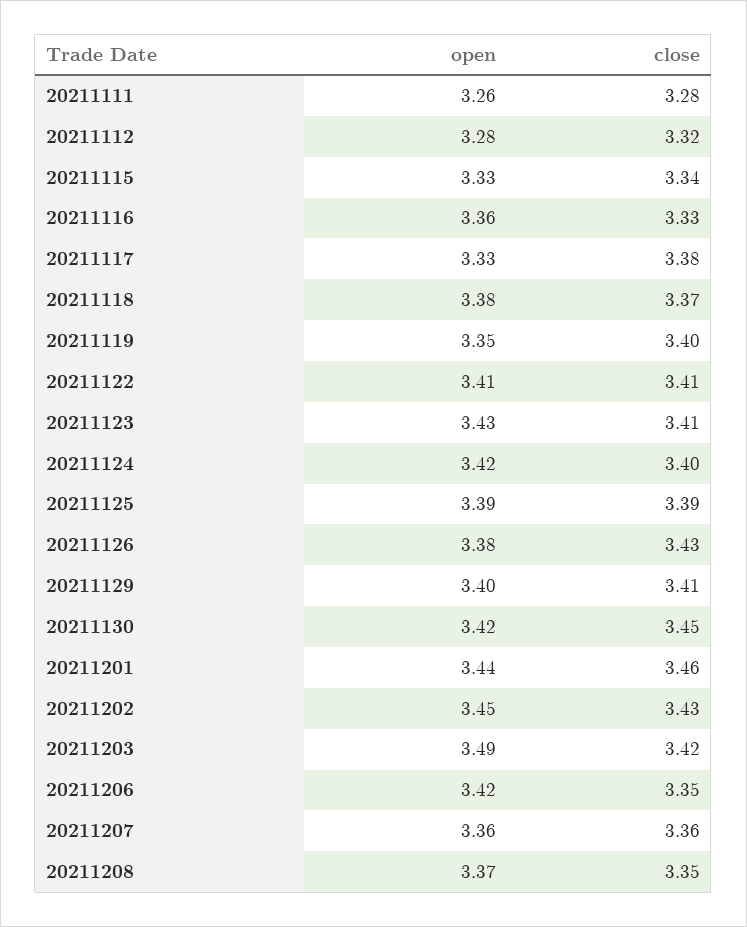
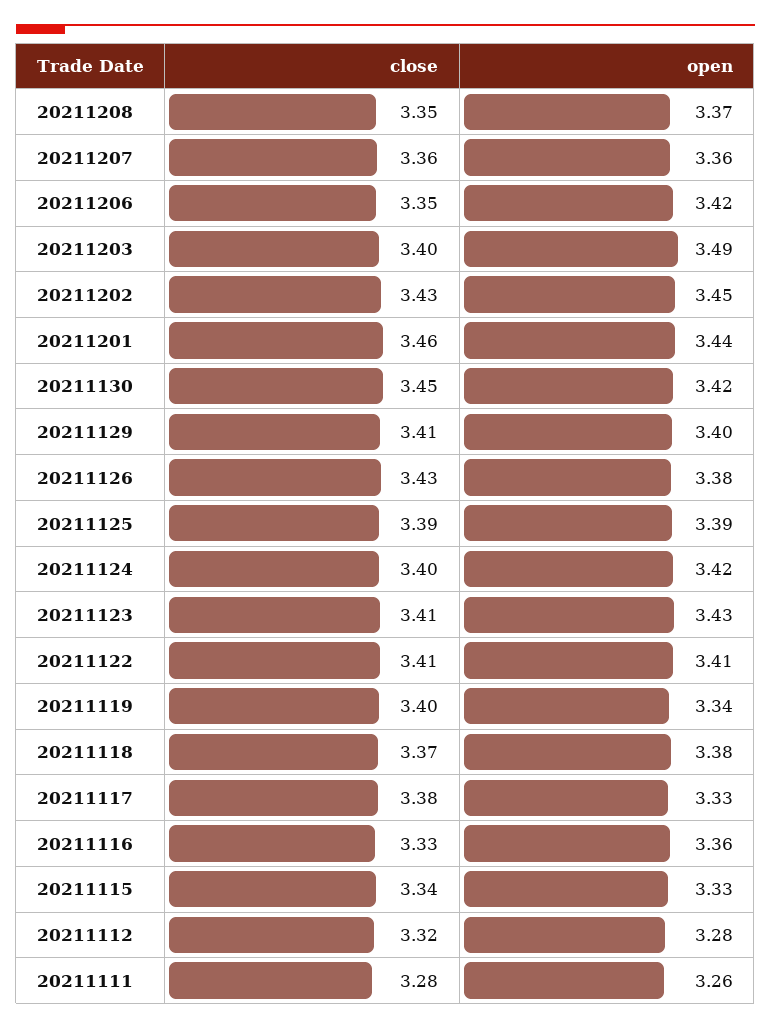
open, 20211119: 3.35 -> 3.34
close, 20211203: 3.42 -> 3.4

